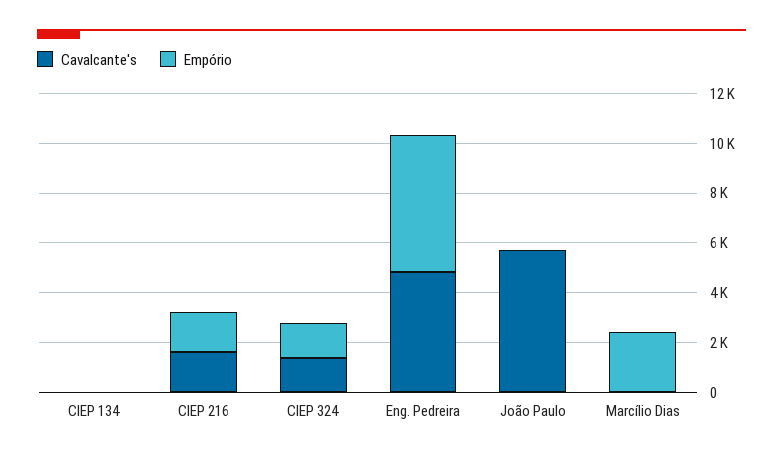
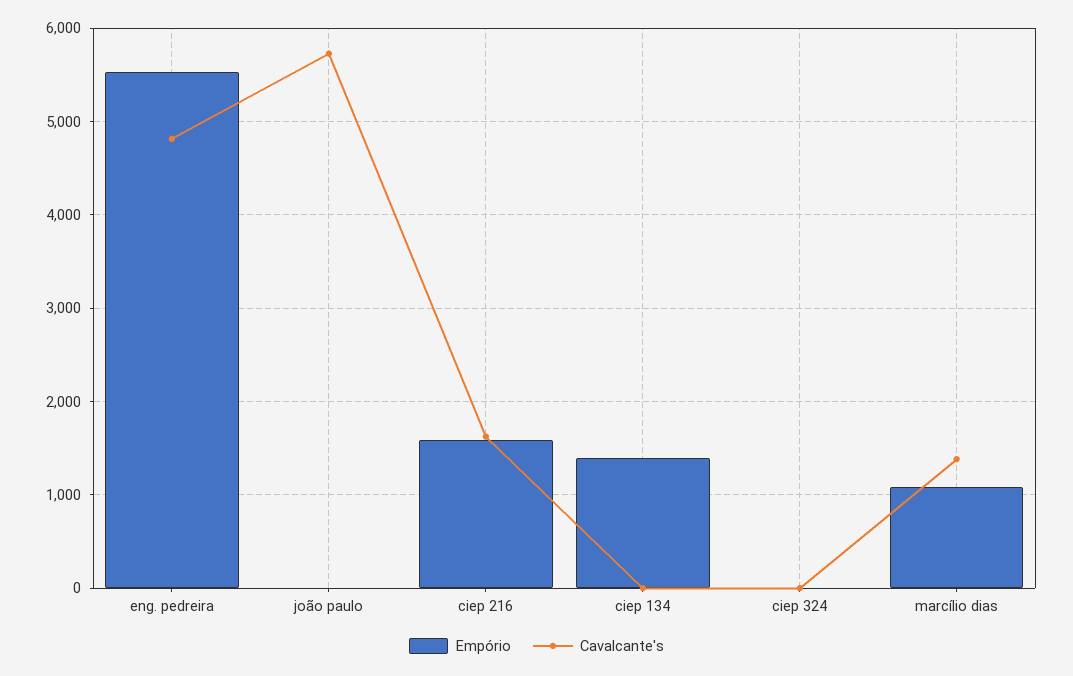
Empório, CIEP 134: 0 -> 1400
Cavalcante's, CIEP 324: 1500 -> 0
Empório, CIEP 324: 1500 -> 0
Cavalcante's, Marcílio Dias: 0 -> 1400
Empório, Marcílio Dias: 2500 -> 1100

